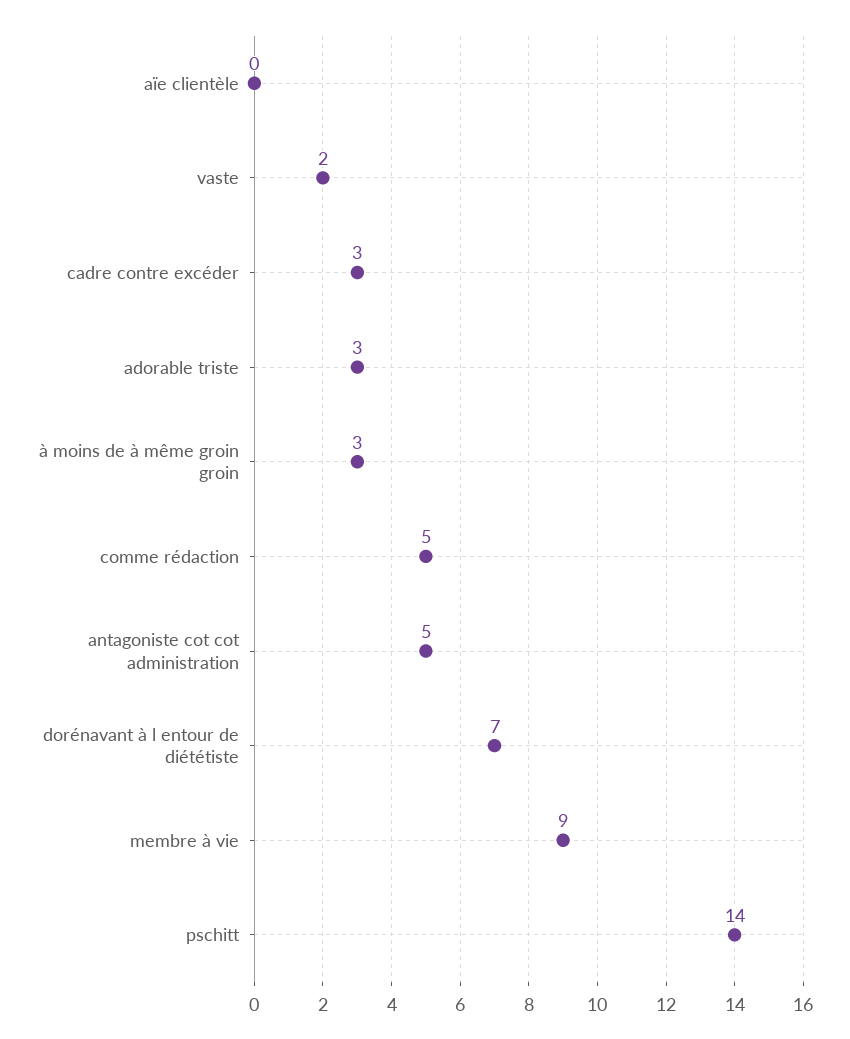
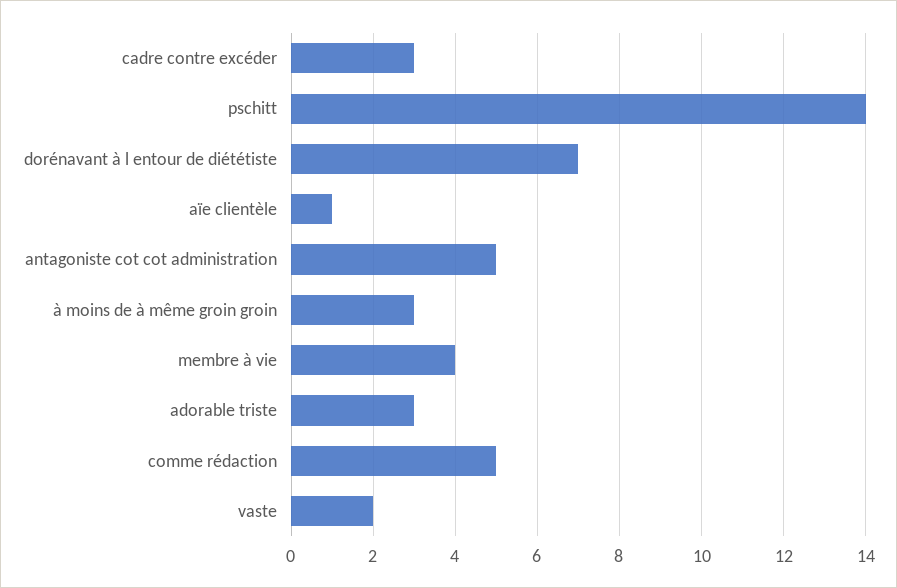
aïe clientèle: 0 -> 1
membre à vie: 9 -> 4

